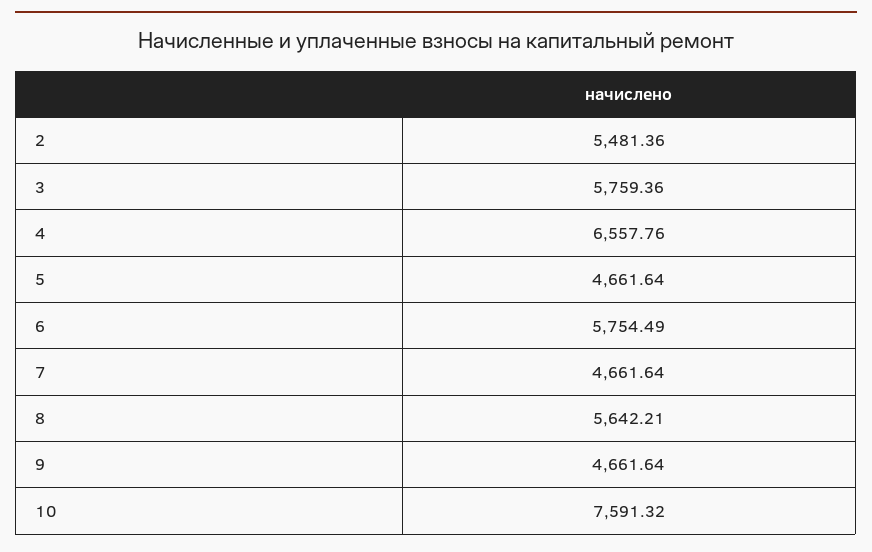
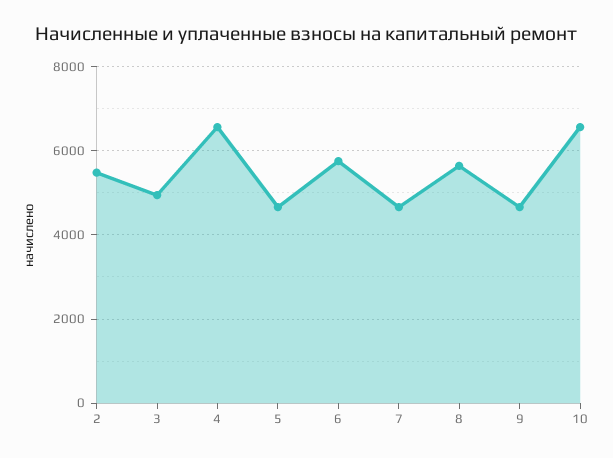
3: 5759.36 -> 5000
10: 7591.32 -> 6600

